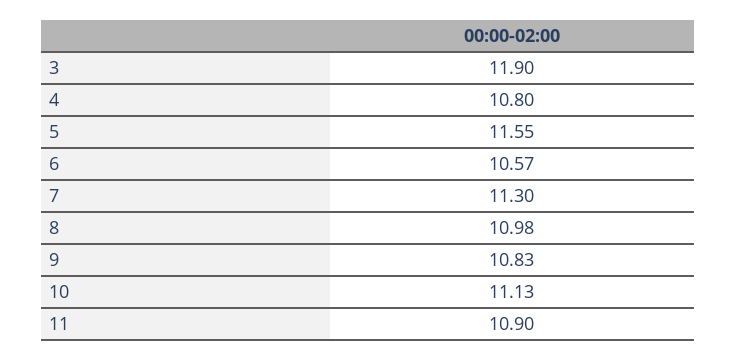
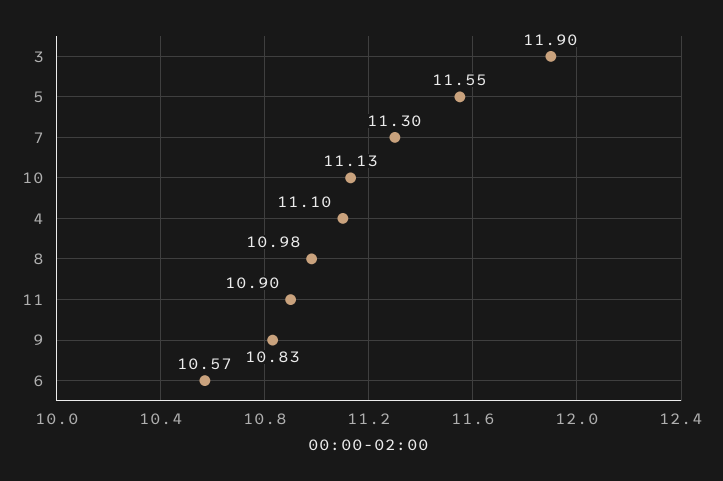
4: 10.8 -> 11.1

